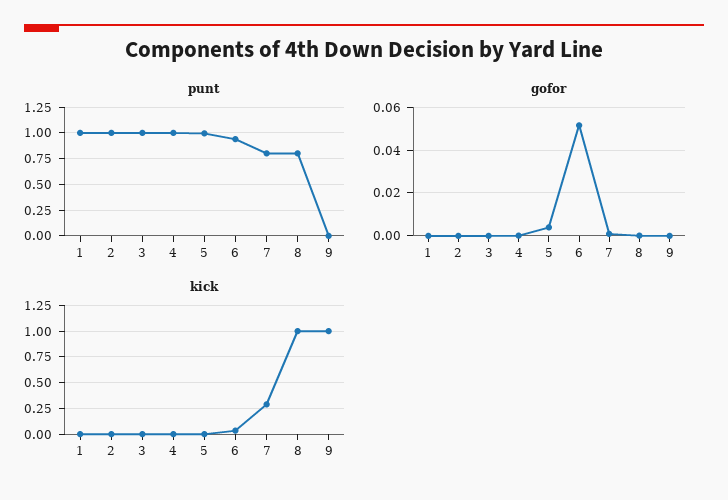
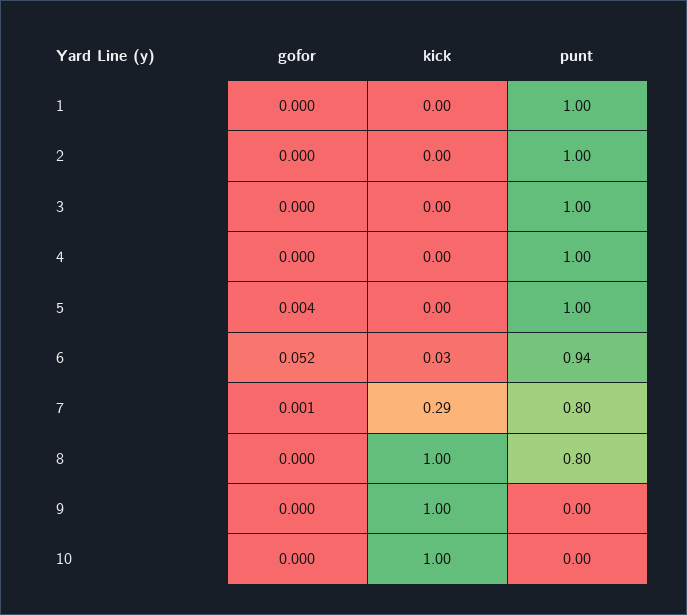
gofor, 10: none -> 0
kick, 10: none -> 1
punt, 10: none -> 0

